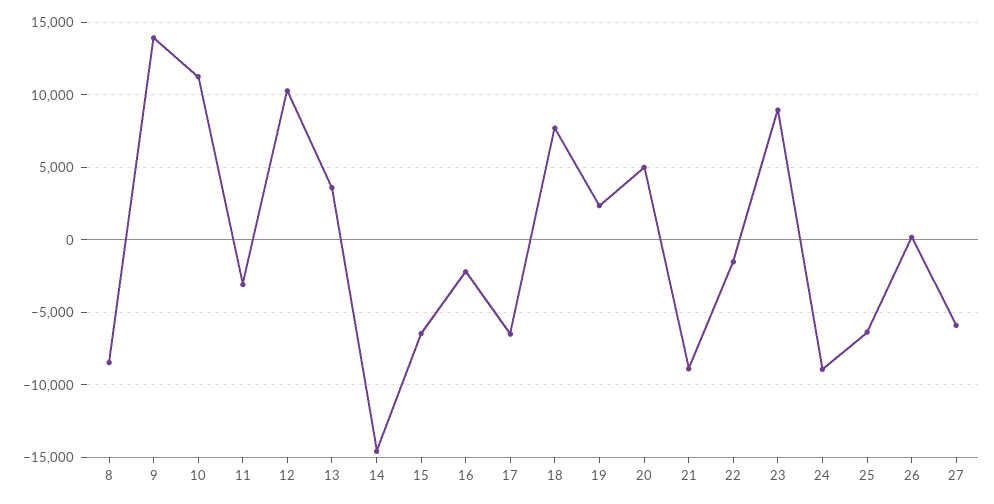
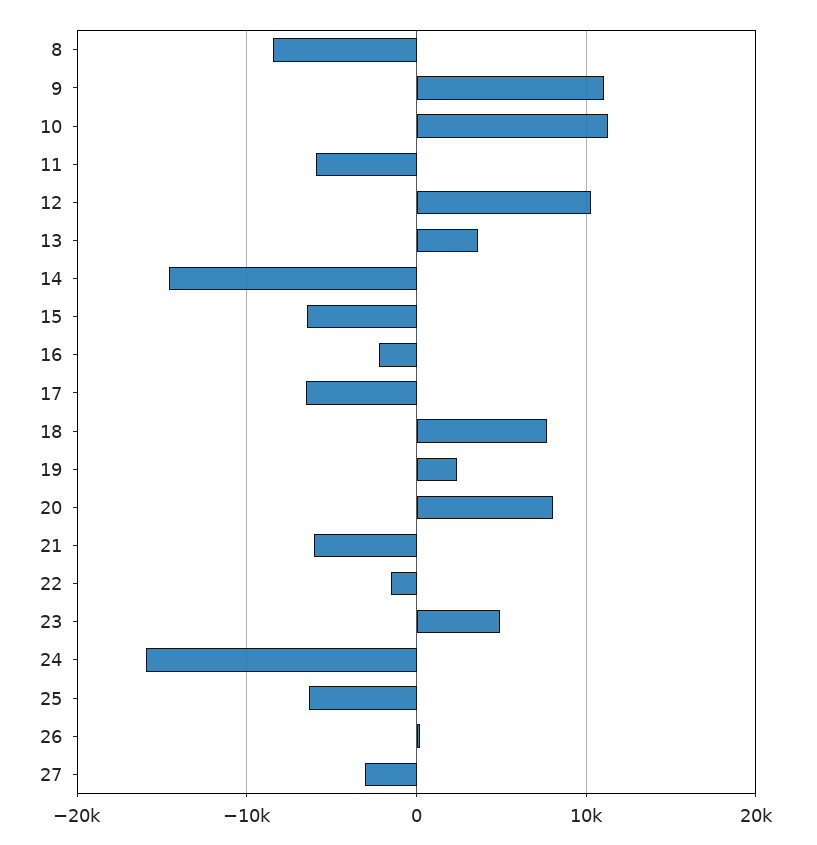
9: 14000 -> 11000
11: -3000 -> -6000
20: 5000 -> 8000
21: -9000 -> -6000
23: 9000 -> 5000
24: -9000 -> -16000
27: -6000 -> -3000

